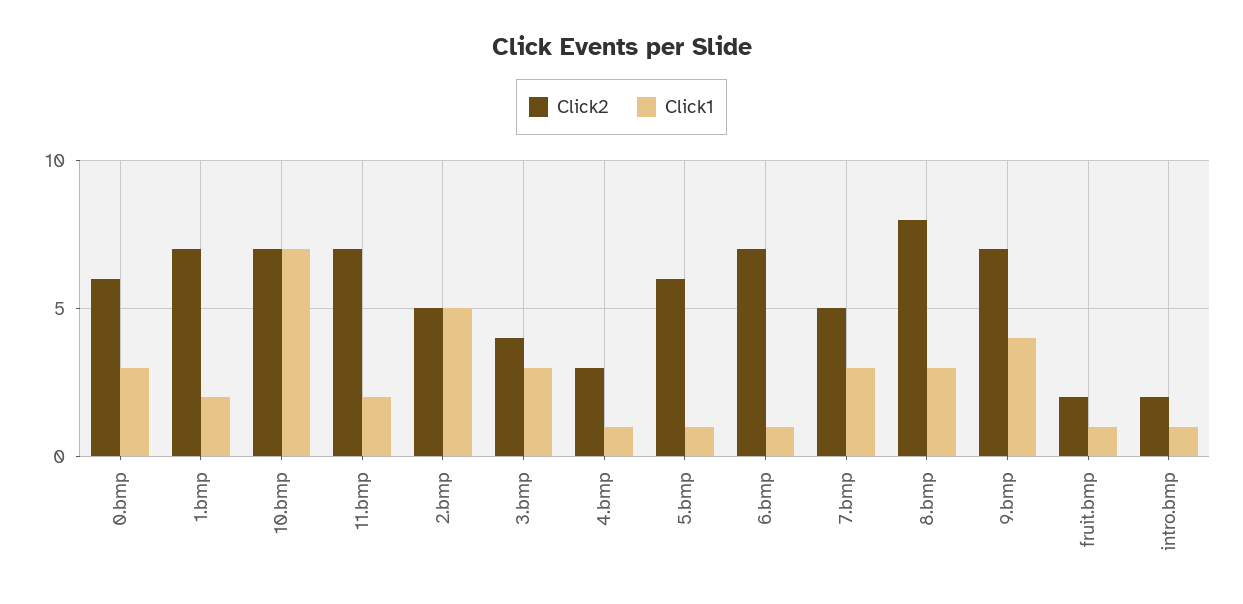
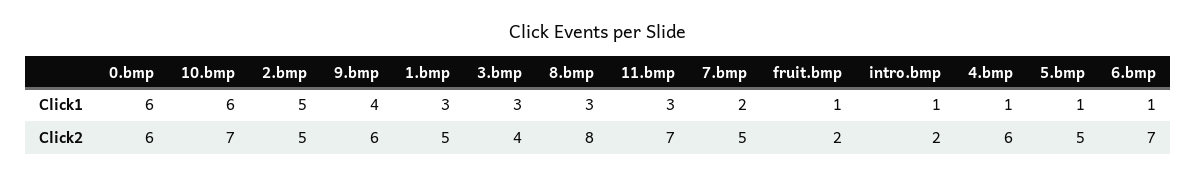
Click1, 0.bmp: 3 -> 6
Click2, 1.bmp: 7 -> 5
Click1, 1.bmp: 2 -> 3
Click1, 10.bmp: 7 -> 6
Click1, 11.bmp: 2 -> 3
Click2, 4.bmp: 3 -> 6
Click2, 5.bmp: 6 -> 5
Click1, 7.bmp: 3 -> 2
Click2, 9.bmp: 7 -> 6

